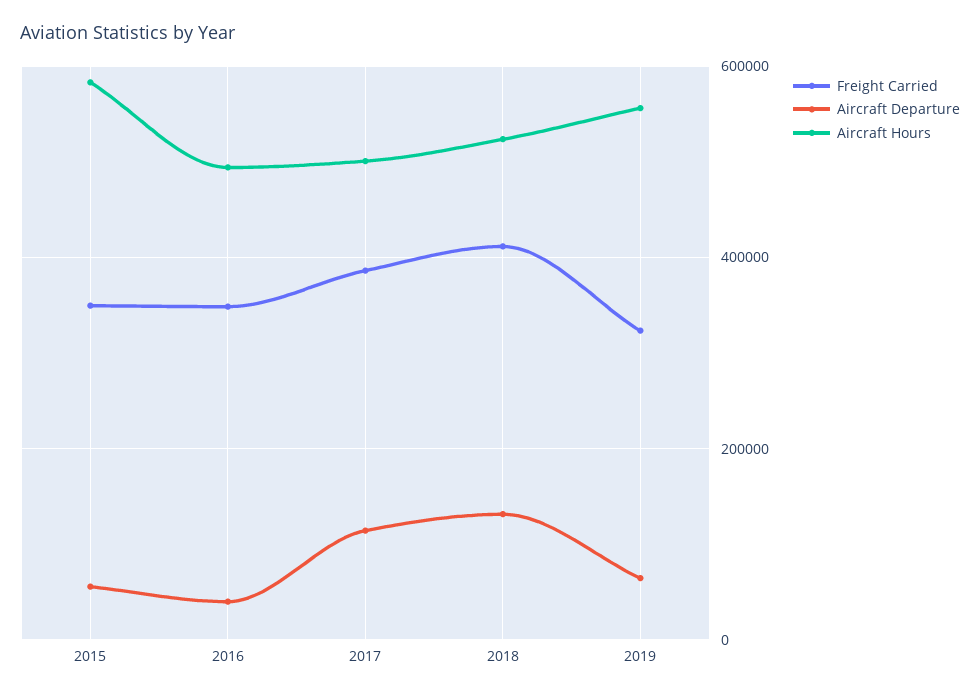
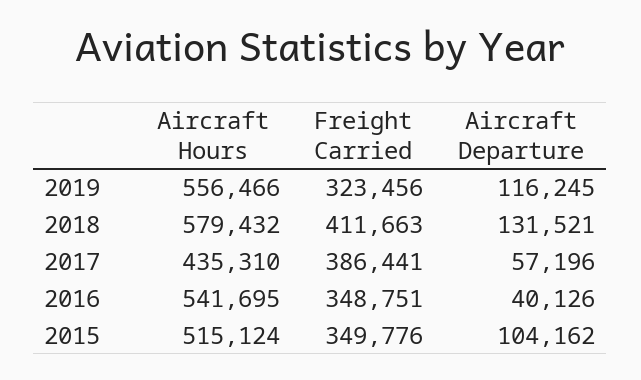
Aircraft Departure, 2015: 60000 -> 104162
Aircraft Hours, 2015: 580000 -> 515124
Aircraft Hours, 2016: 500000 -> 541695
Aircraft Departure, 2017: 120000 -> 57196
Aircraft Hours, 2017: 500000 -> 435310
Aircraft Hours, 2018: 520000 -> 579432
Aircraft Departure, 2019: 60000 -> 116245

